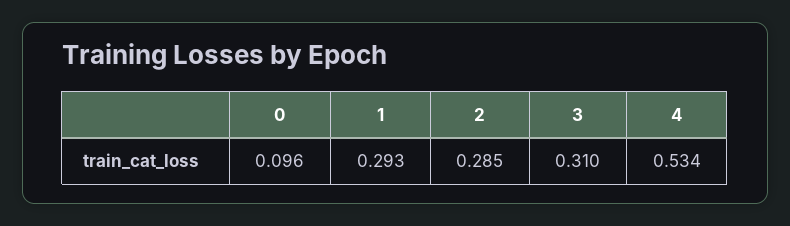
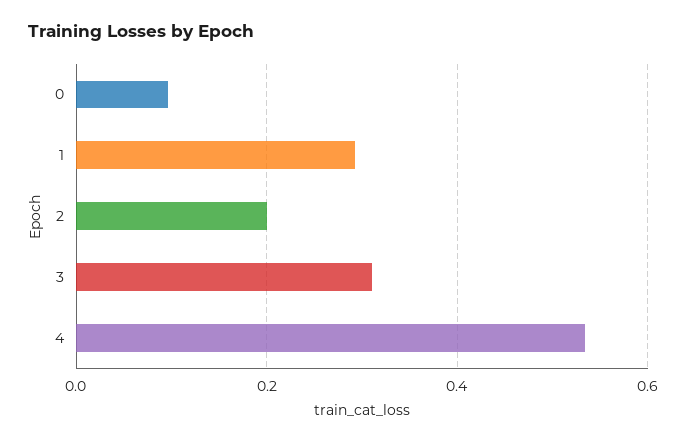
2: 0.285 -> 0.2

